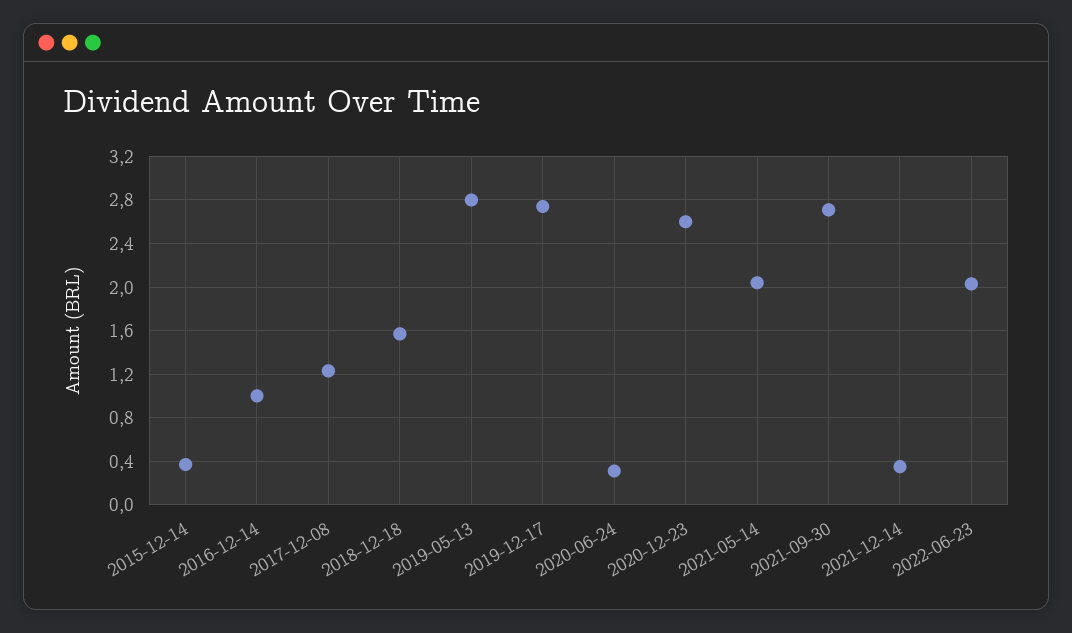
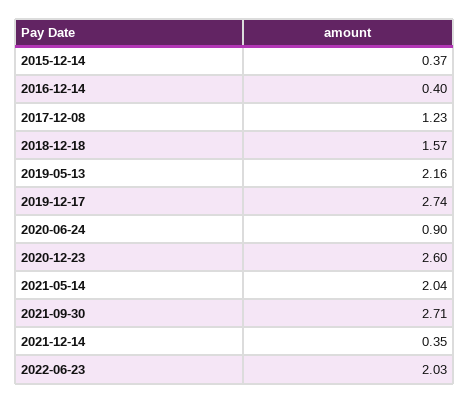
2016-12-14: 1 -> 0.4
2019-05-13: 2.8 -> 2.16
2020-06-24: 0.3 -> 0.9

